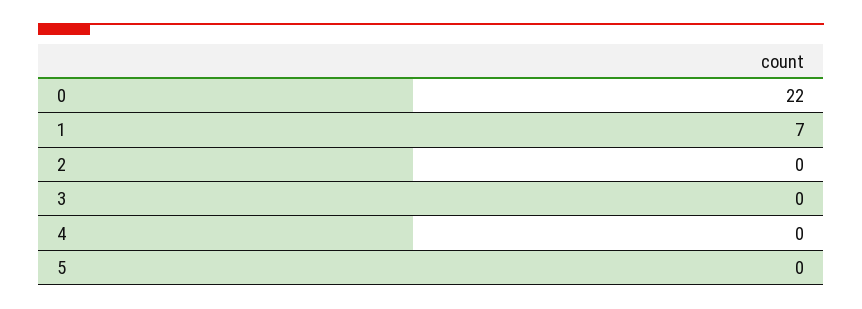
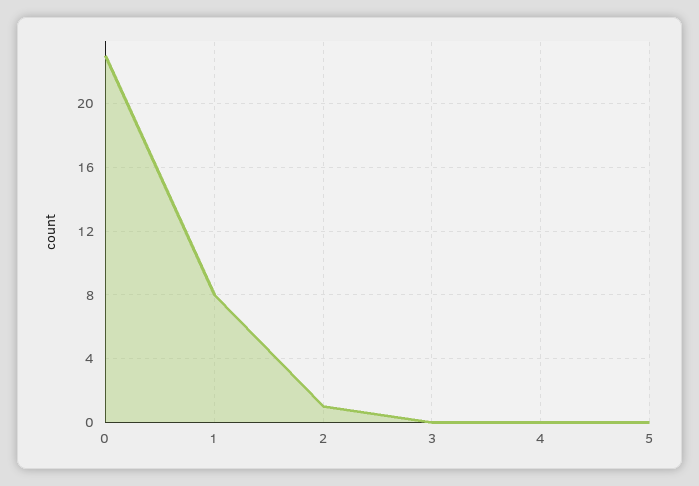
0: 22 -> 23
1: 7 -> 8
2: 0 -> 1

